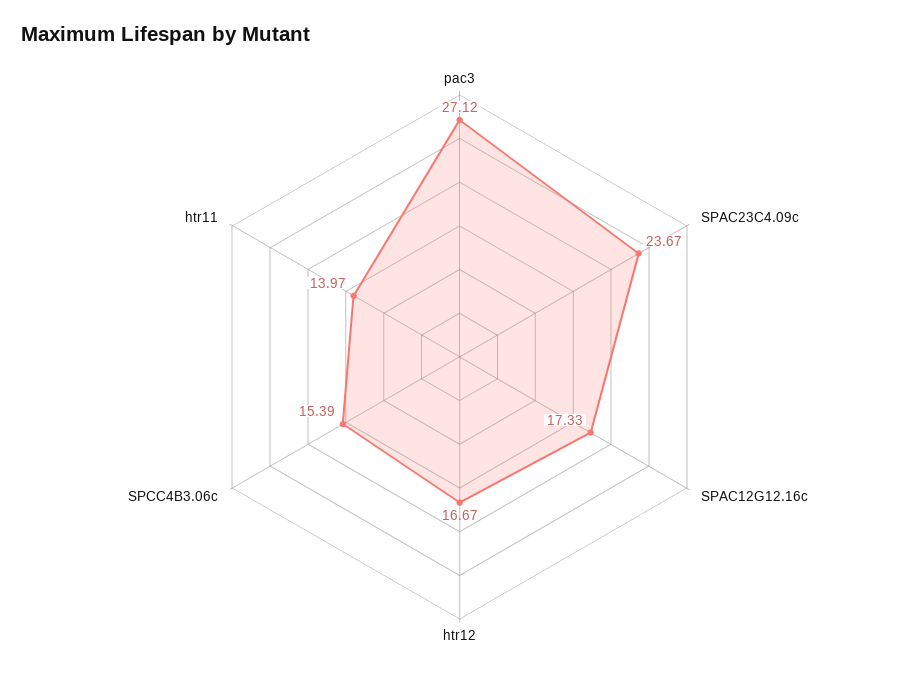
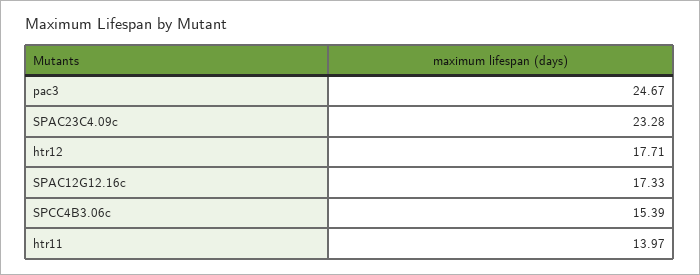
pac3: 27.12 -> 24.67
SPAC23C4.09c: 23.67 -> 23.28
htr12: 16.67 -> 17.71

